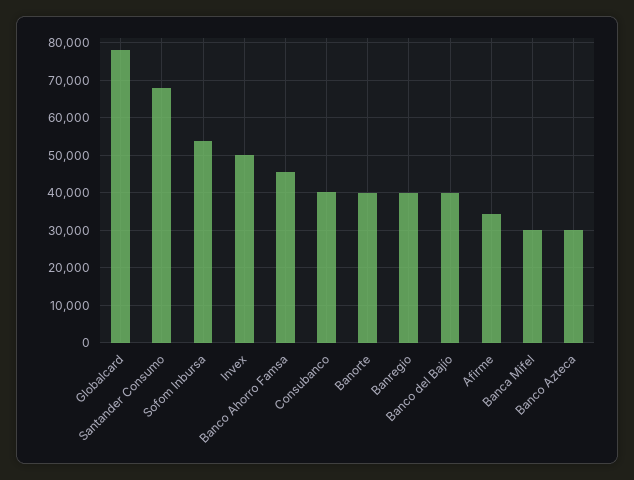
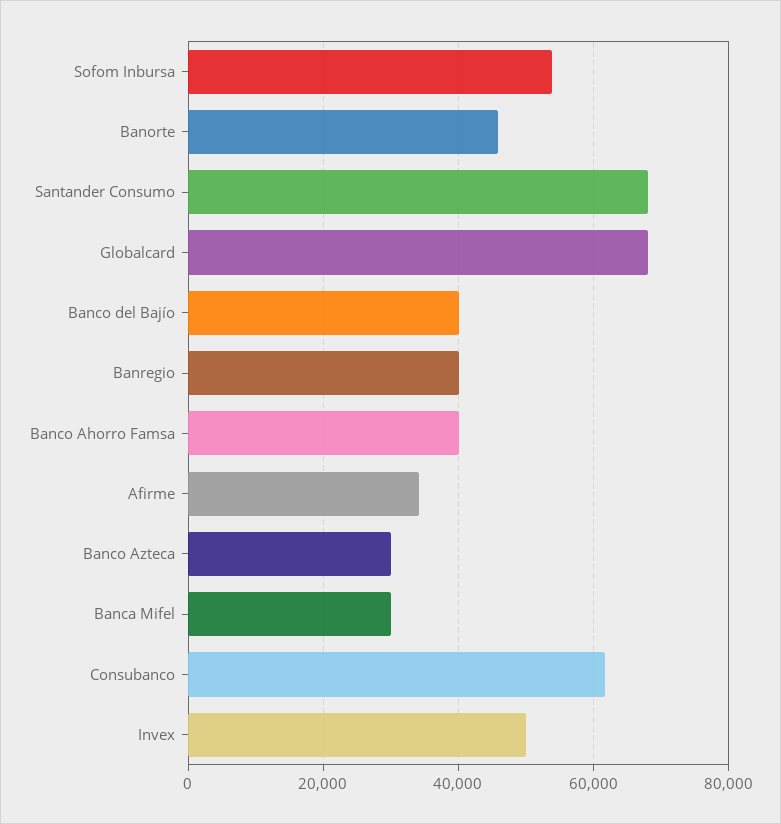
Globalcard: 78000 -> 68000
Banco Ahorro Famsa: 46000 -> 40000
Consubanco: 40000 -> 62000
Banorte: 40000 -> 46000

